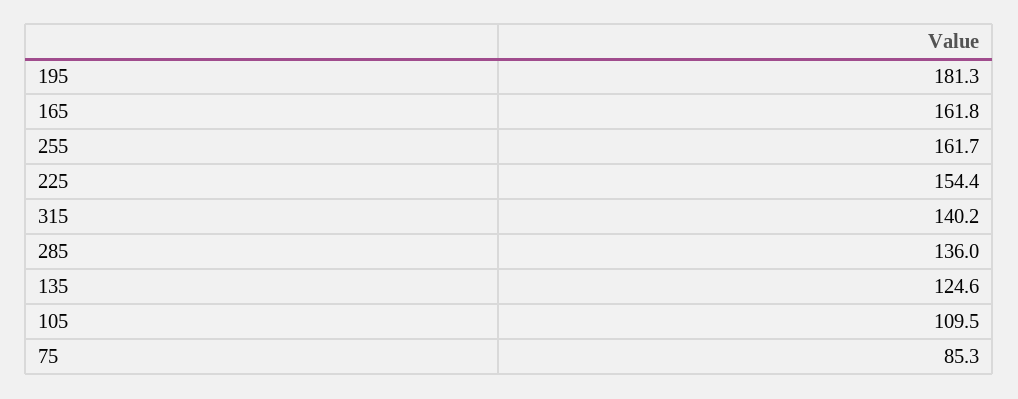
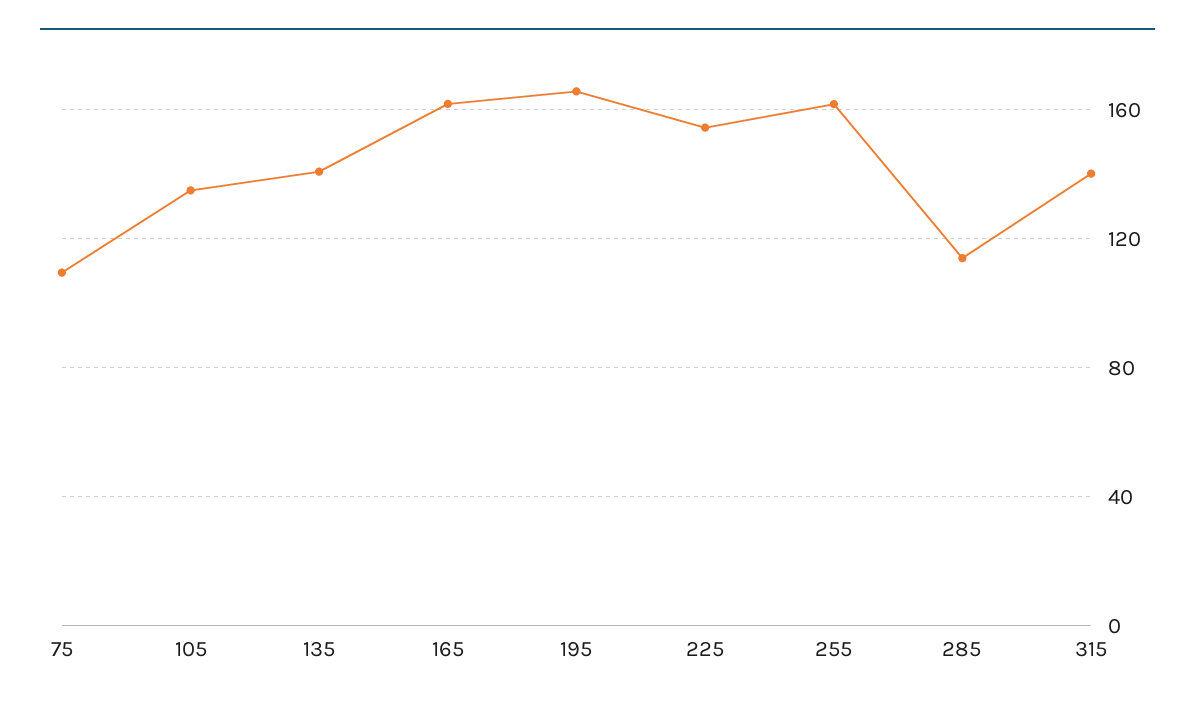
195: 181.3 -> 165
285: 136 -> 115
135: 124.6 -> 140
105: 109.5 -> 135
75: 85.3 -> 110

